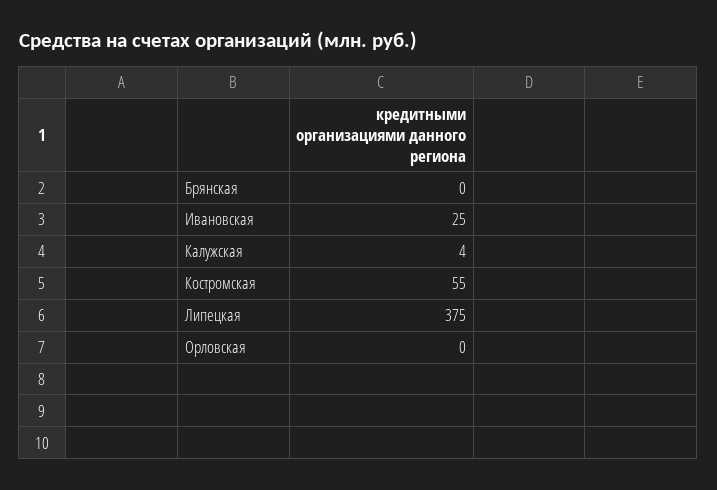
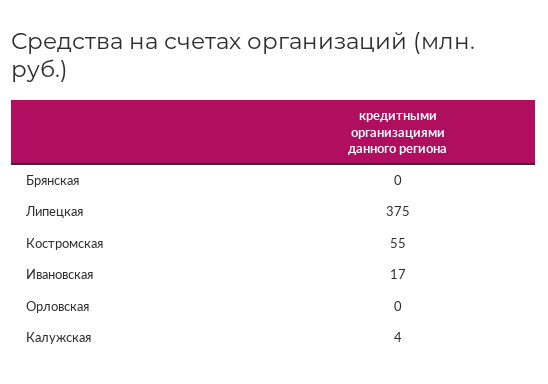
Ивановская: 25 -> 17

